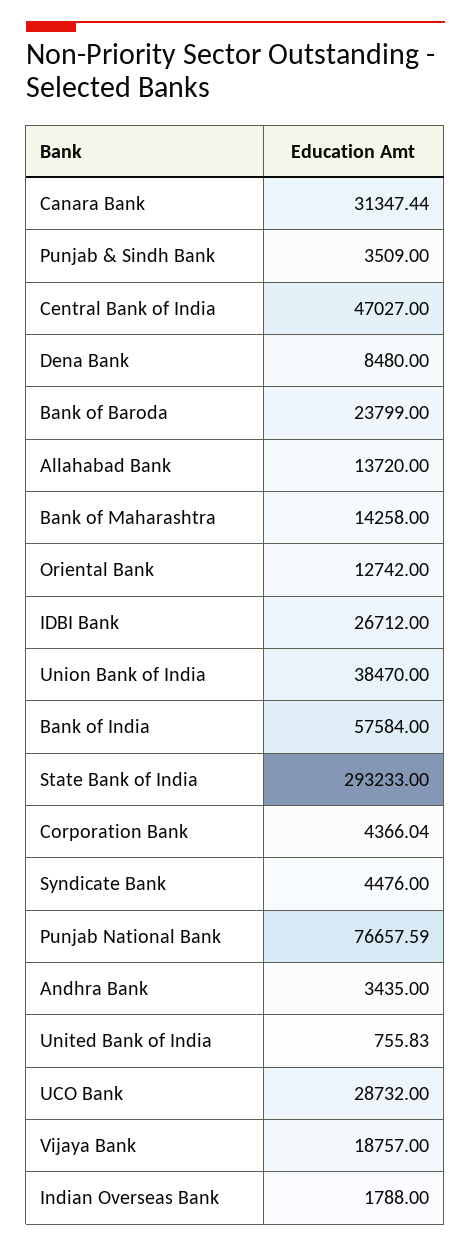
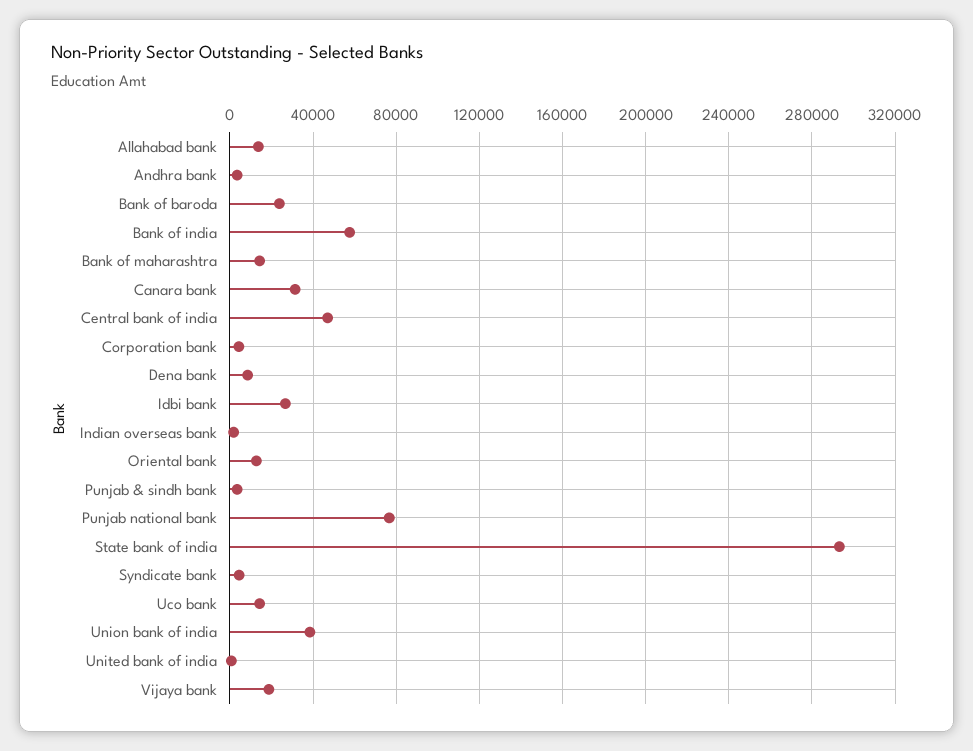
UCO Bank: 28732 -> 15000

